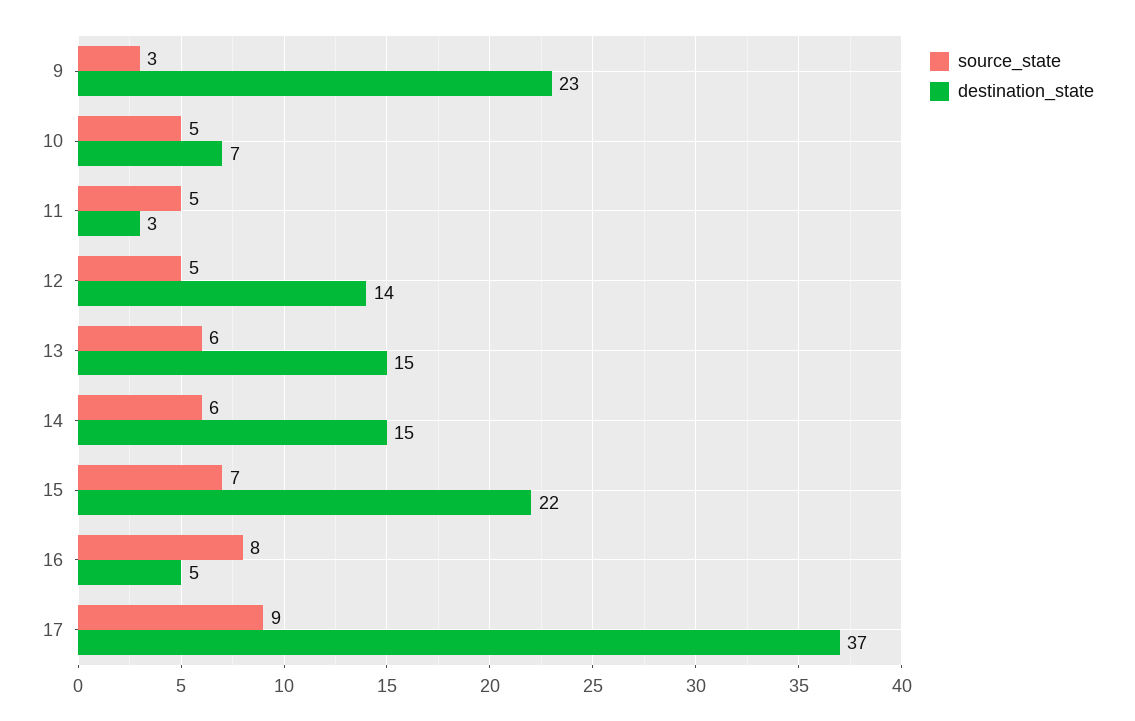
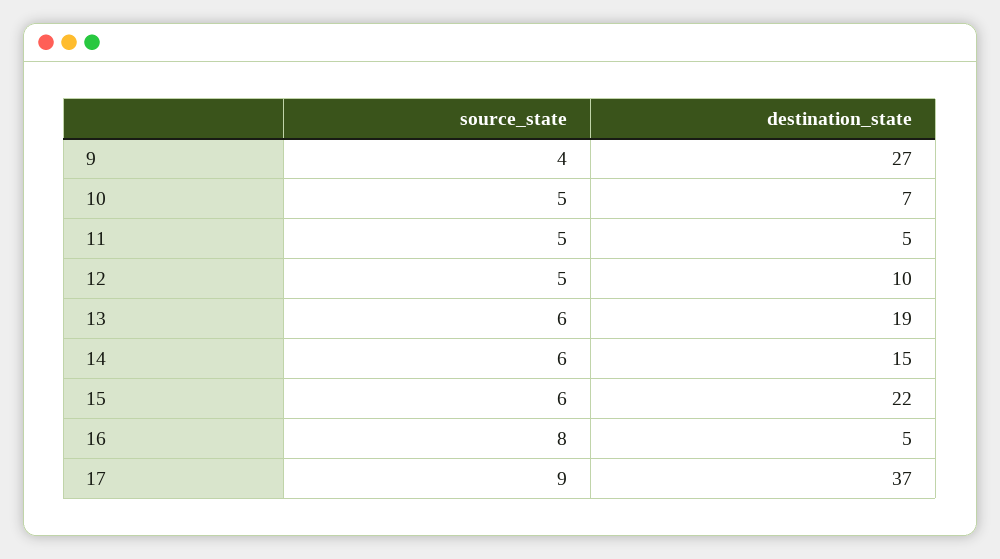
source_state, 9: 3 -> 4
destination_state, 9: 23 -> 27
destination_state, 11: 3 -> 5
destination_state, 12: 14 -> 10
destination_state, 13: 15 -> 19
source_state, 15: 7 -> 6

